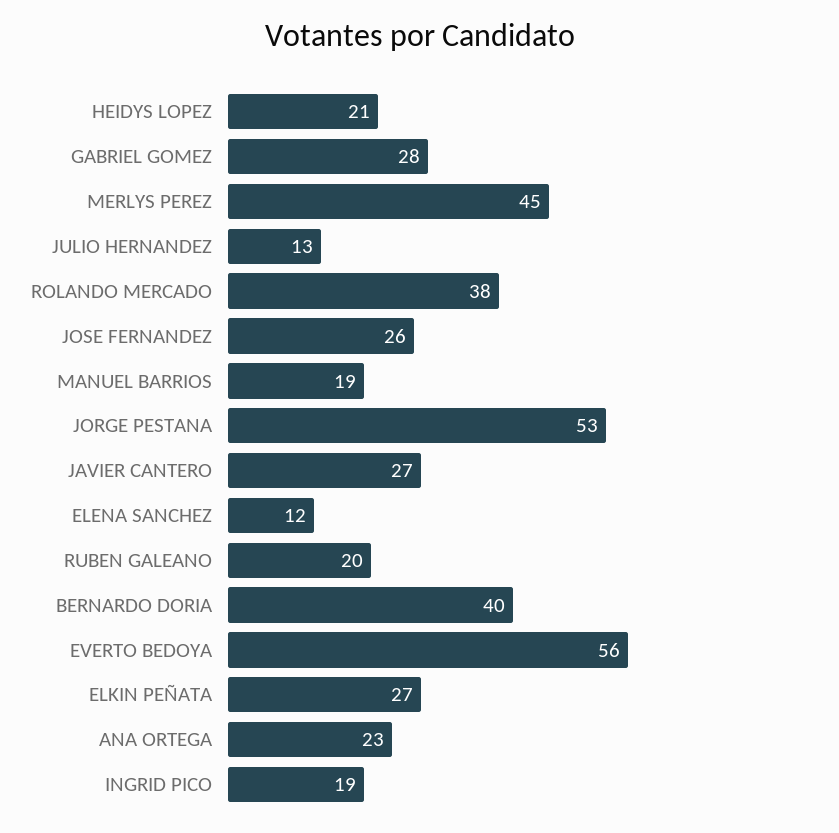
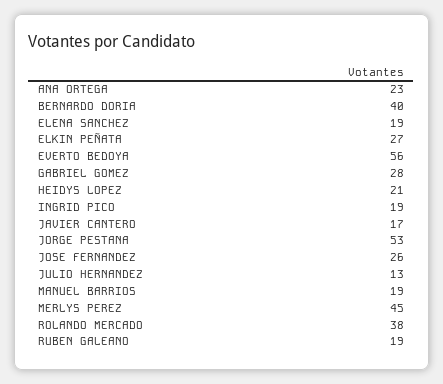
JAVIER CANTERO: 27 -> 17
ELENA SANCHEZ: 12 -> 19
RUBEN GALEANO: 20 -> 19

